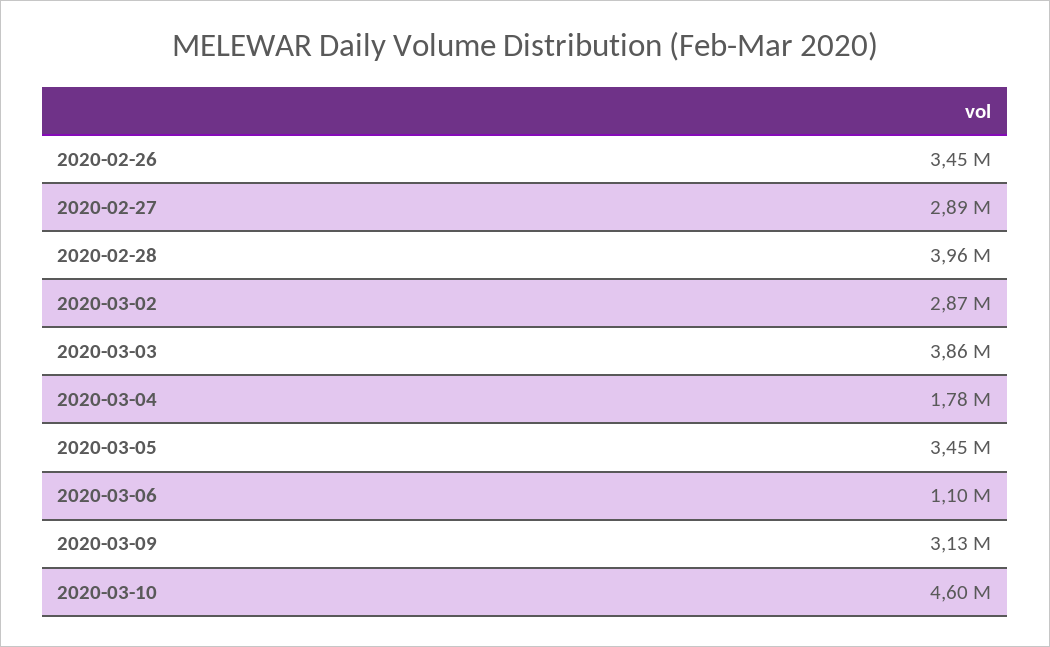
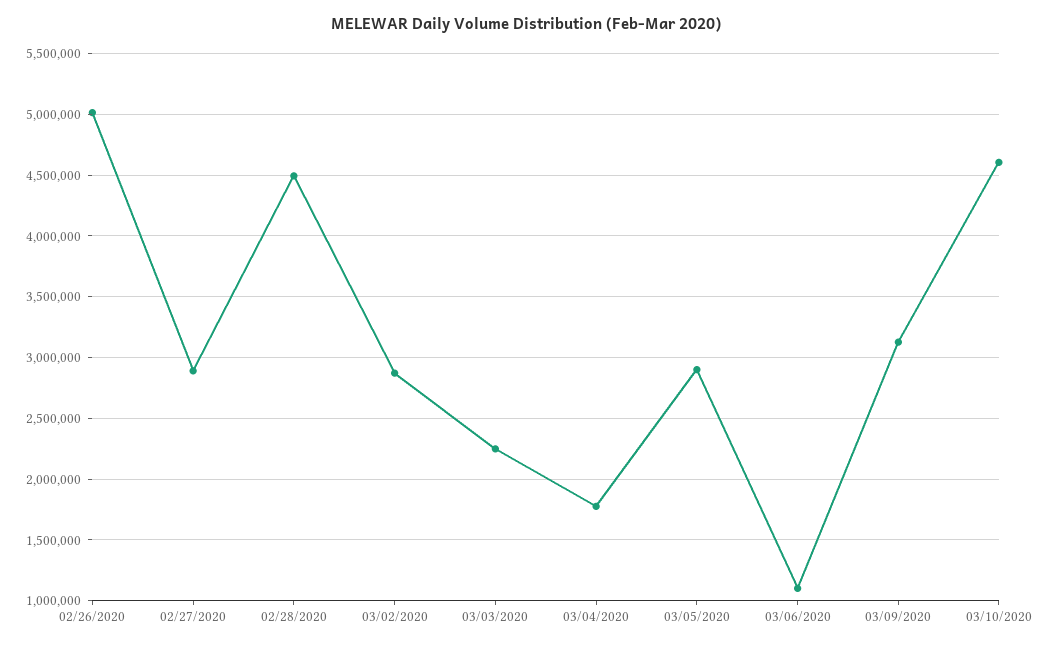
2020-02-26: 3450000 -> 5000000
2020-02-28: 3960000 -> 4500000
2020-03-03: 3860000 -> 2250000
2020-03-05: 3450000 -> 2900000

